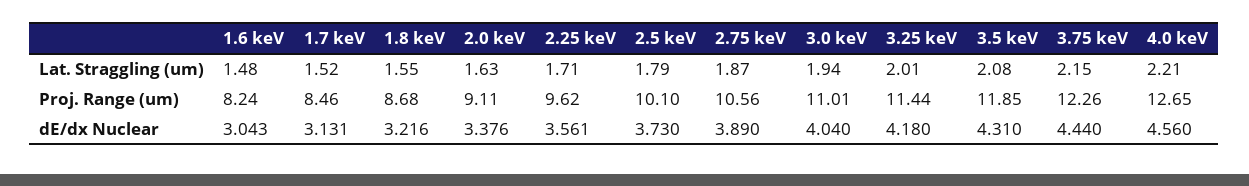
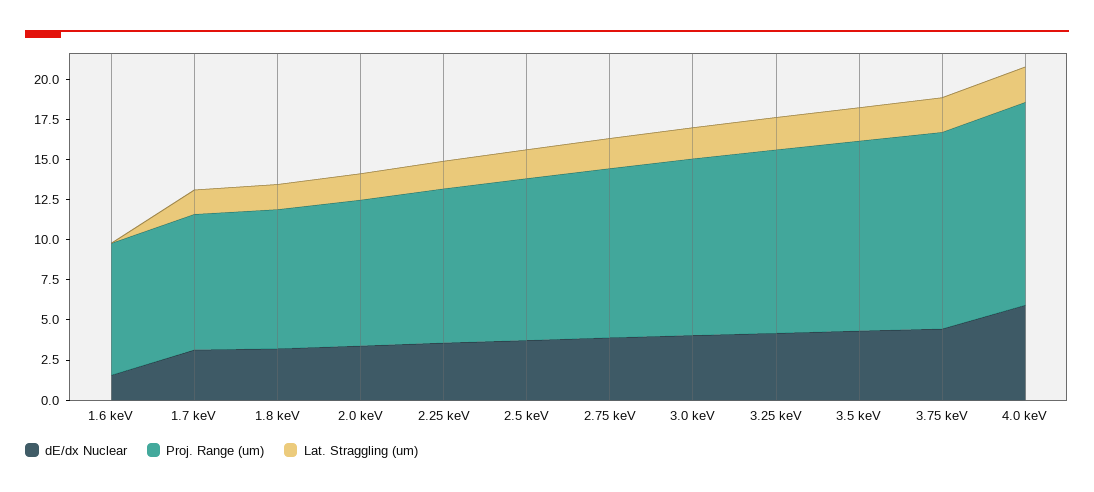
Lat. Straggling (um), 1.6 keV: 1.48 -> 0
dE/dx Nuclear, 1.6 keV: 3.043 -> 1.5
dE/dx Nuclear, 4.0 keV: 4.56 -> 6

